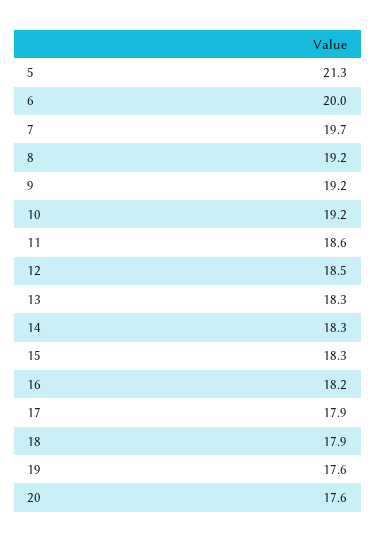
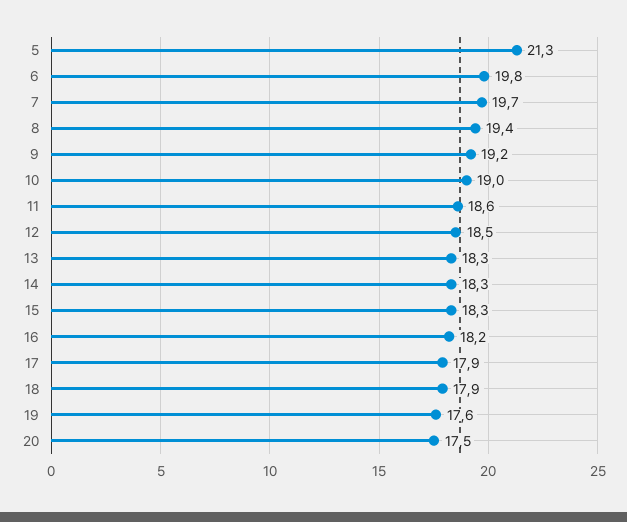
6: 20 -> 19.8
8: 19.2 -> 19.4
10: 19.2 -> 19
20: 17.6 -> 17.5

